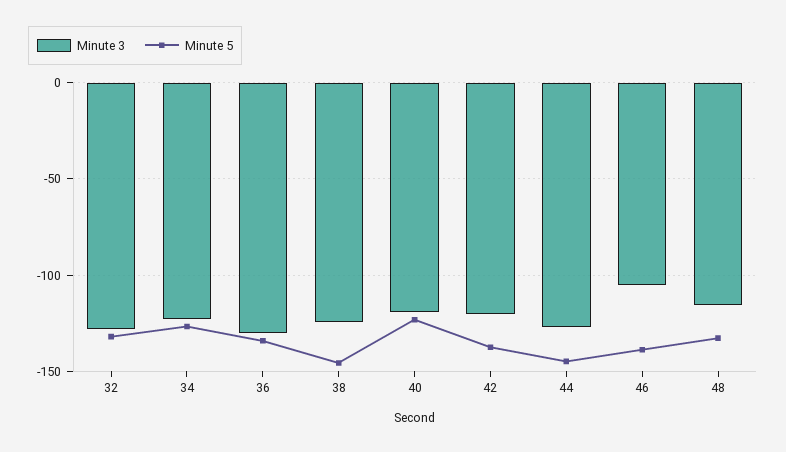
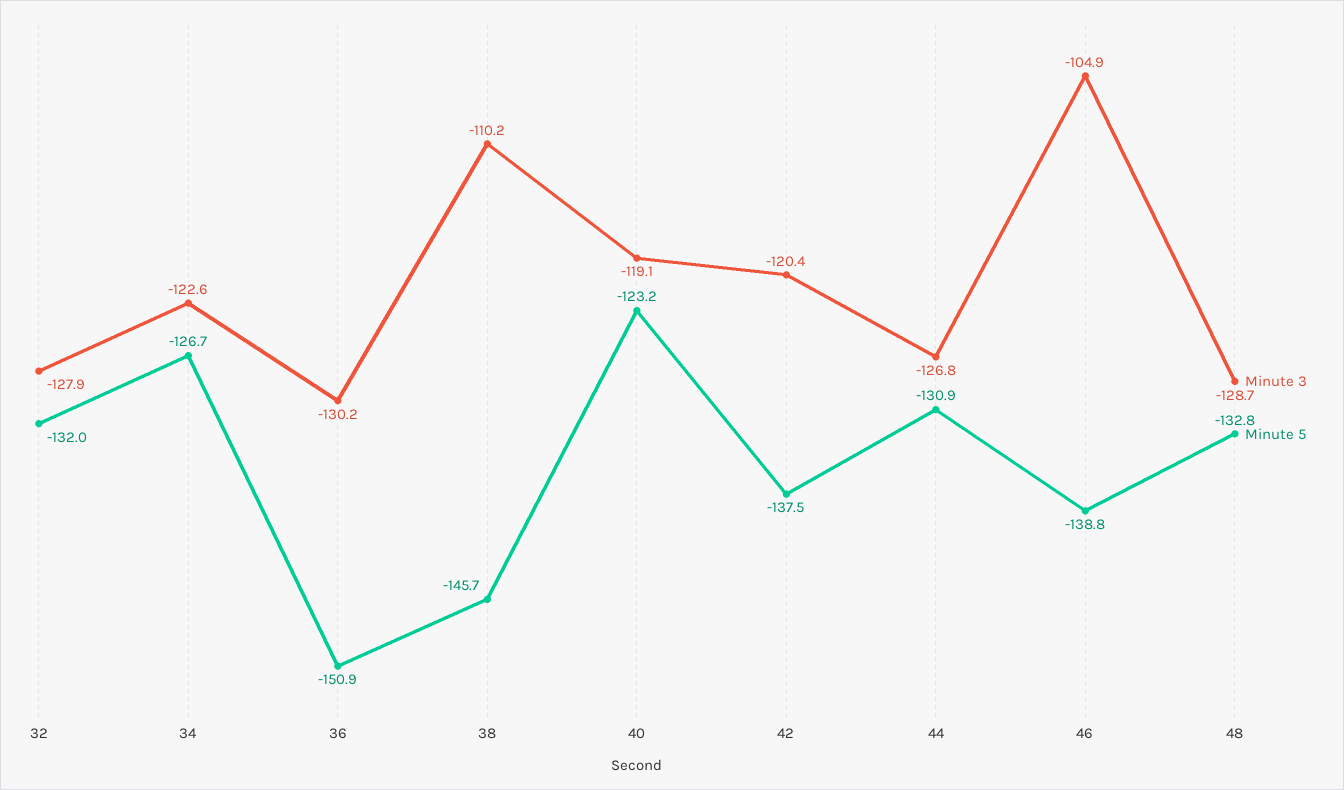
Minute 5, 36: -135 -> -150.9
Minute 3, 38: -125 -> -110.2
Minute 5, 44: -145 -> -130.9
Minute 3, 48: -115 -> -128.7

